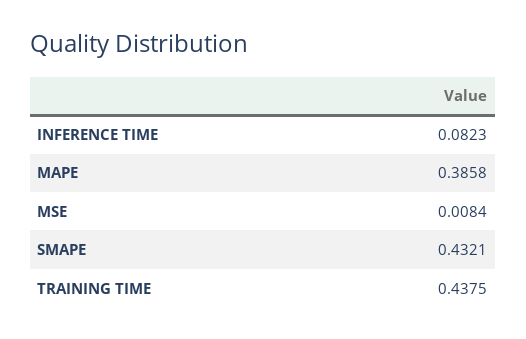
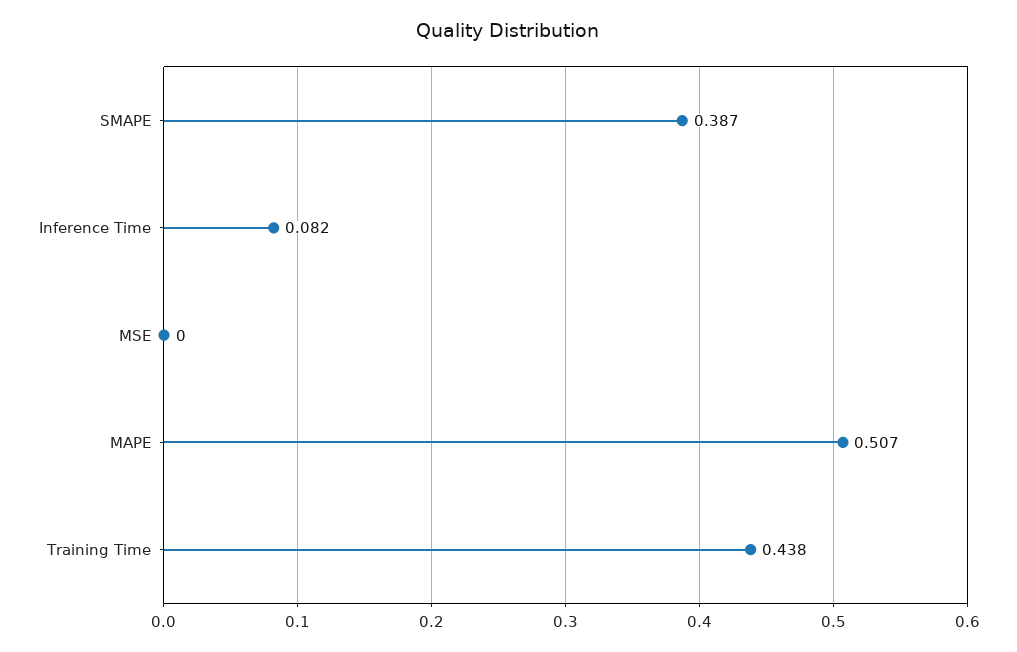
MAPE: 0.3858 -> 0.507
MSE: 0.0084 -> 0
SMAPE: 0.4321 -> 0.387

